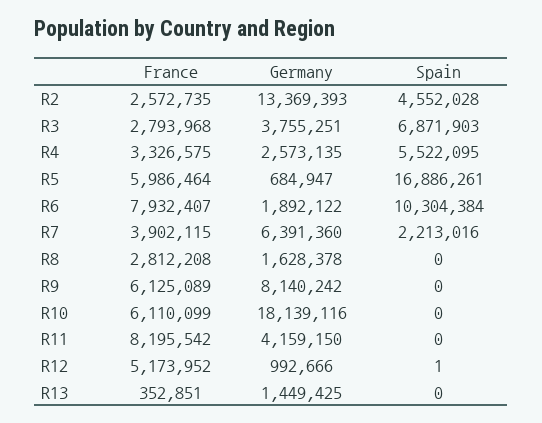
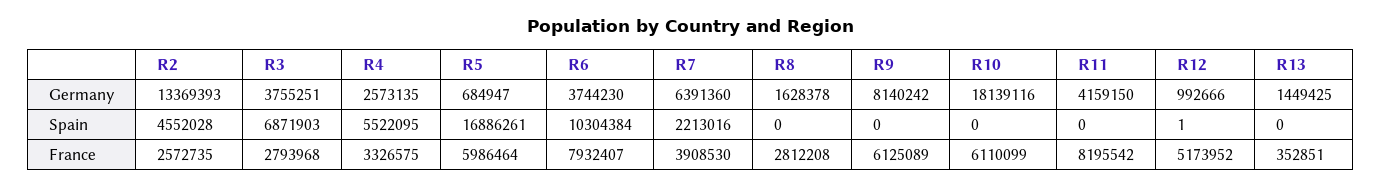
Germany, R6: 1892122 -> 3744230
France, R7: 3902115 -> 3908530

